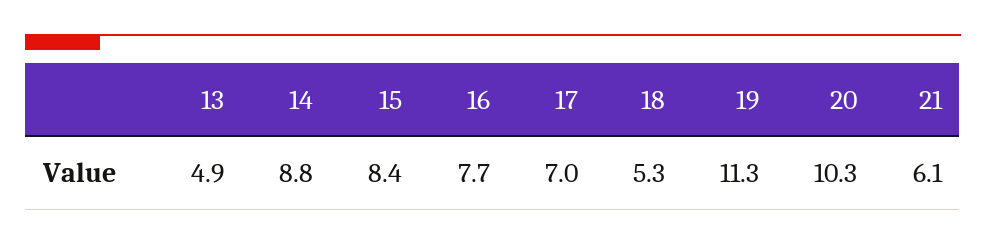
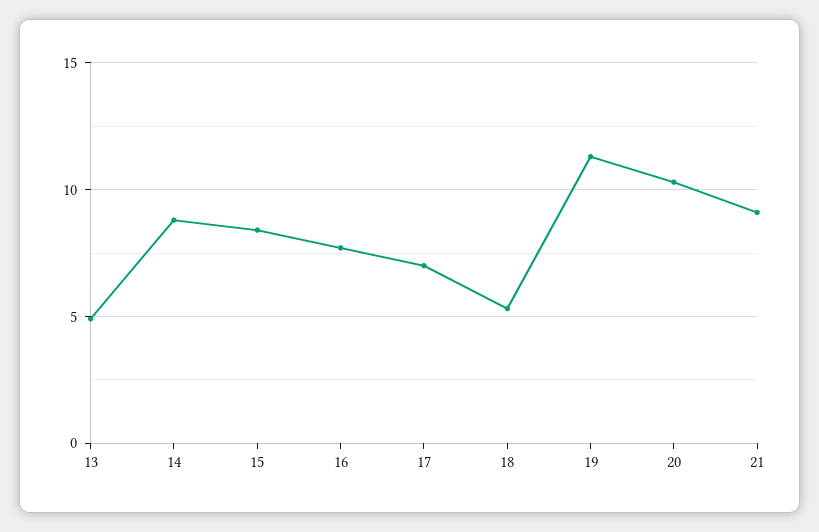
21: 6.1 -> 9

